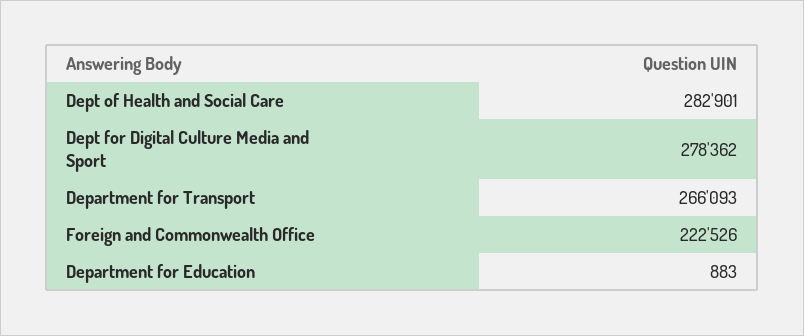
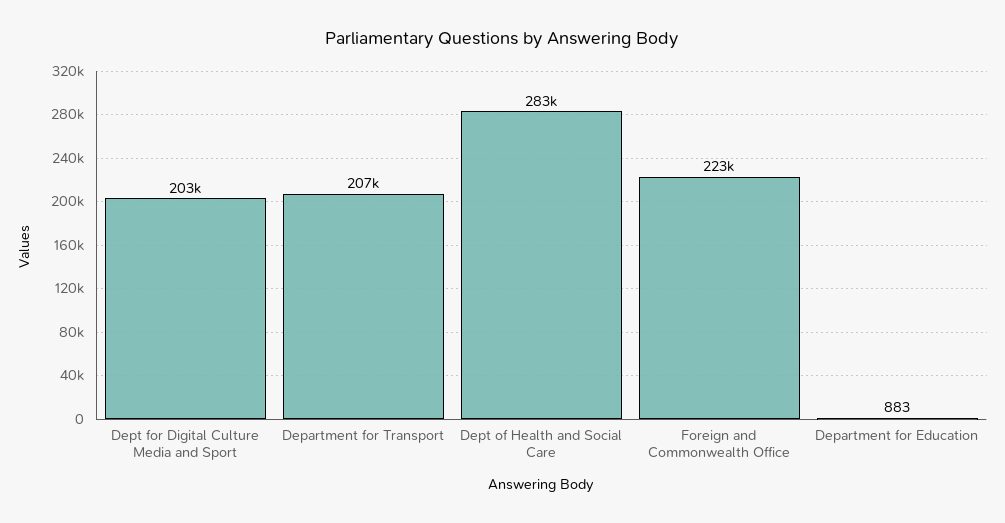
Dept for Digital Culture Media and Sport: 278362 -> 203000
Department for Transport: 266093 -> 207000

